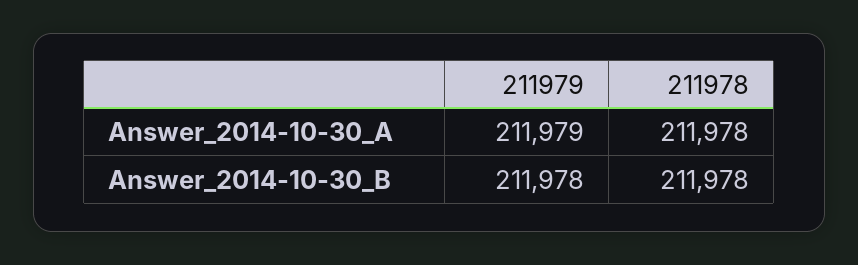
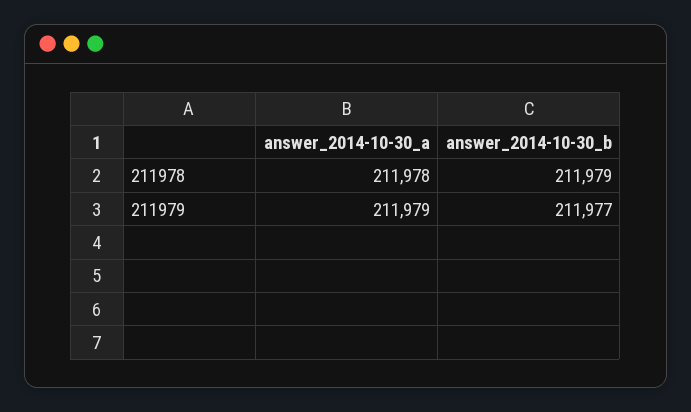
211979, Answer_2014-10-30_B: 211978 -> 211977
211978, Answer_2014-10-30_B: 211978 -> 211979

